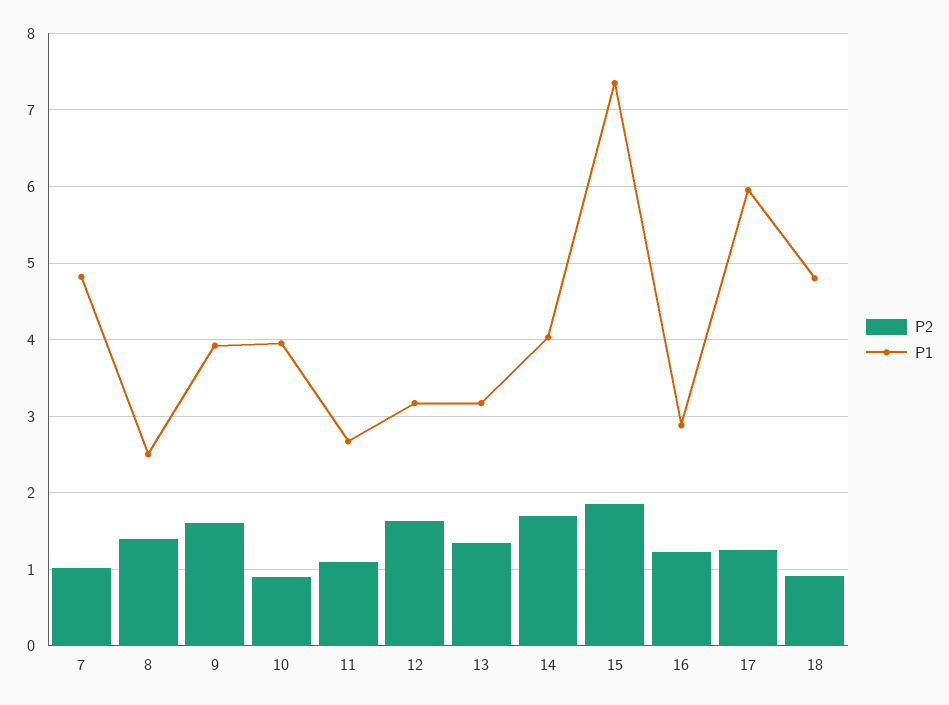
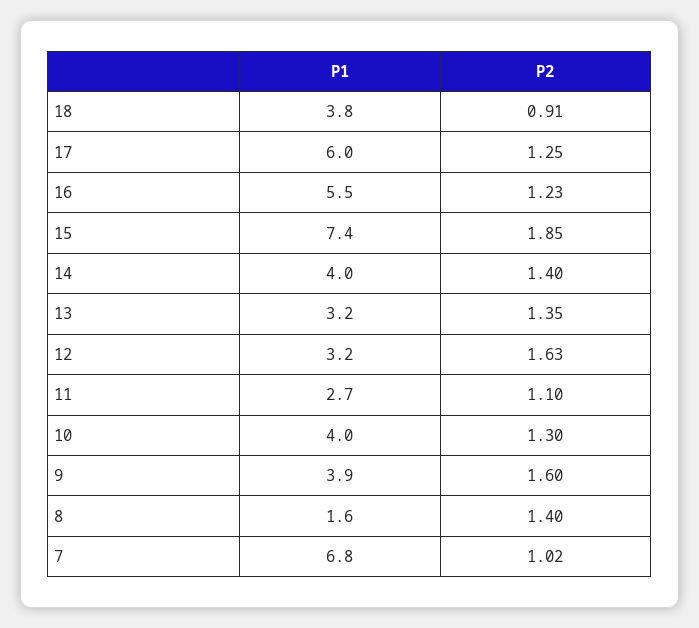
P1, 7: 4.8 -> 6.8
P1, 8: 2.5 -> 1.6
P2, 10: 0.9 -> 1.3
P2, 14: 1.7 -> 1.4
P1, 16: 2.9 -> 5.5
P1, 18: 4.8 -> 3.8

